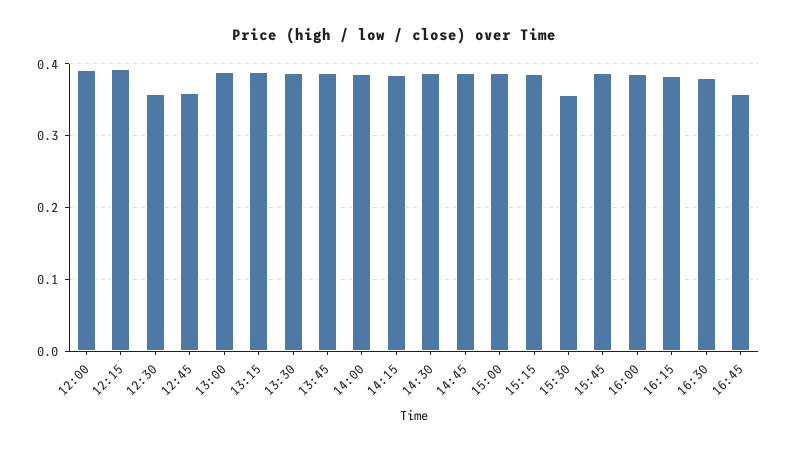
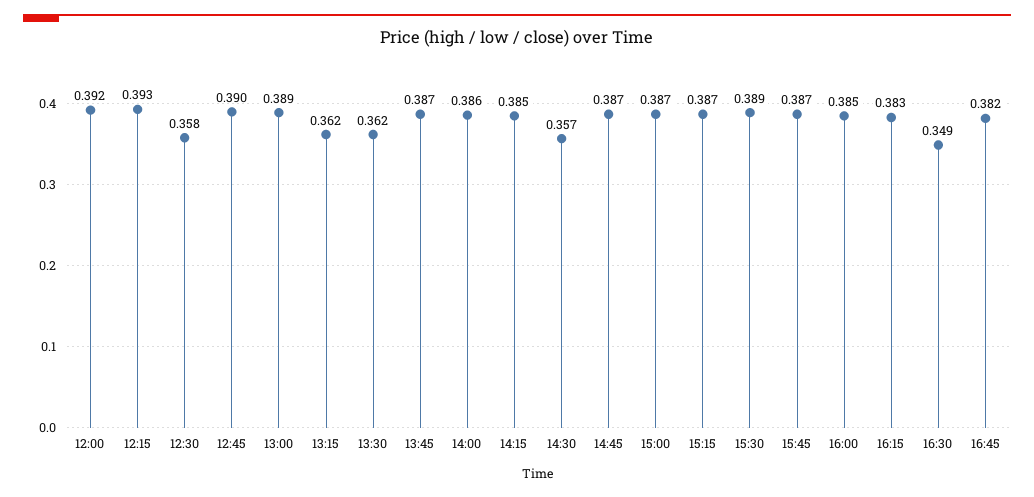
12:45: 0.36 -> 0.39
13:15: 0.39 -> 0.362
13:30: 0.39 -> 0.362
14:30: 0.39 -> 0.357
15:30: 0.36 -> 0.389
16:30: 0.38 -> 0.349
16:45: 0.36 -> 0.382

